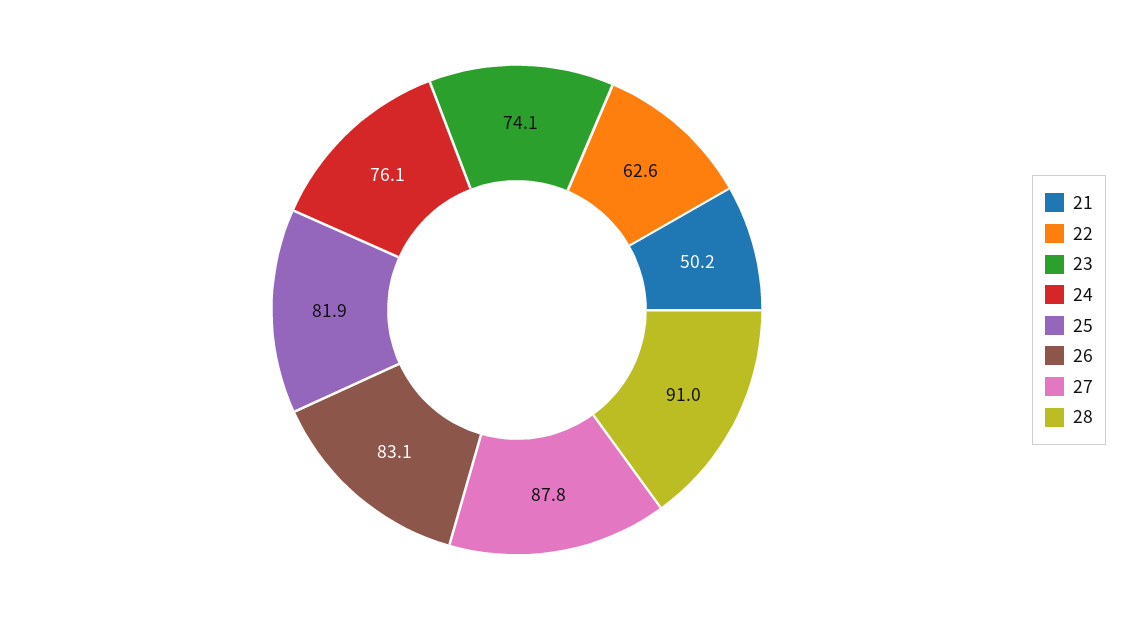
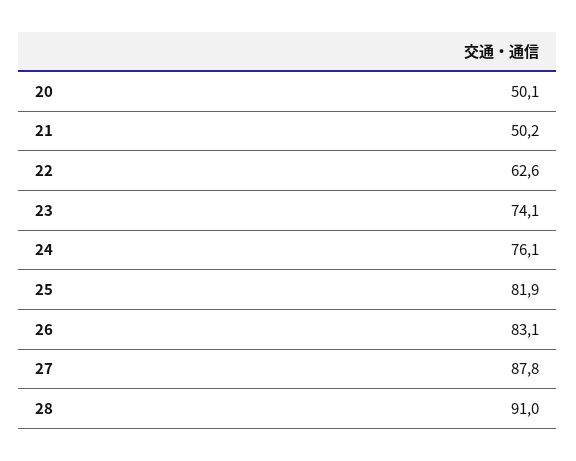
20: none -> 50.1

